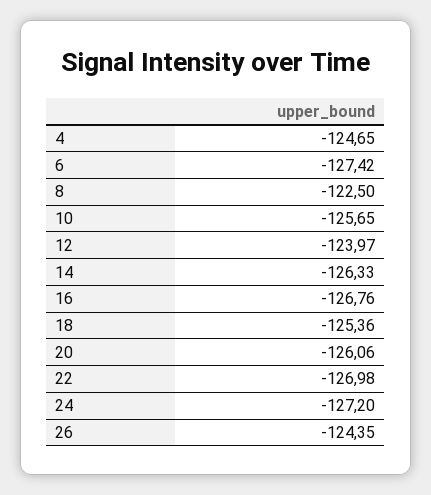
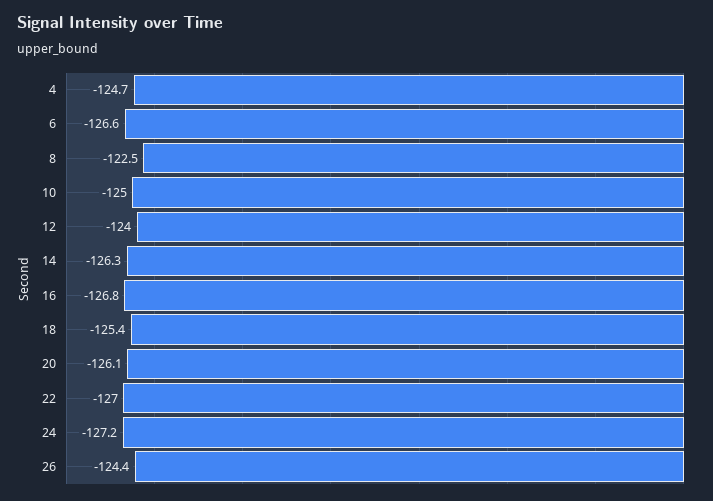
6: -127.42 -> -126.6
10: -125.65 -> -125

